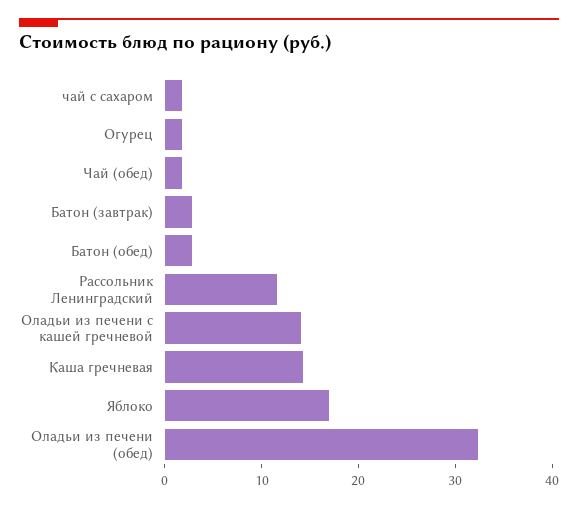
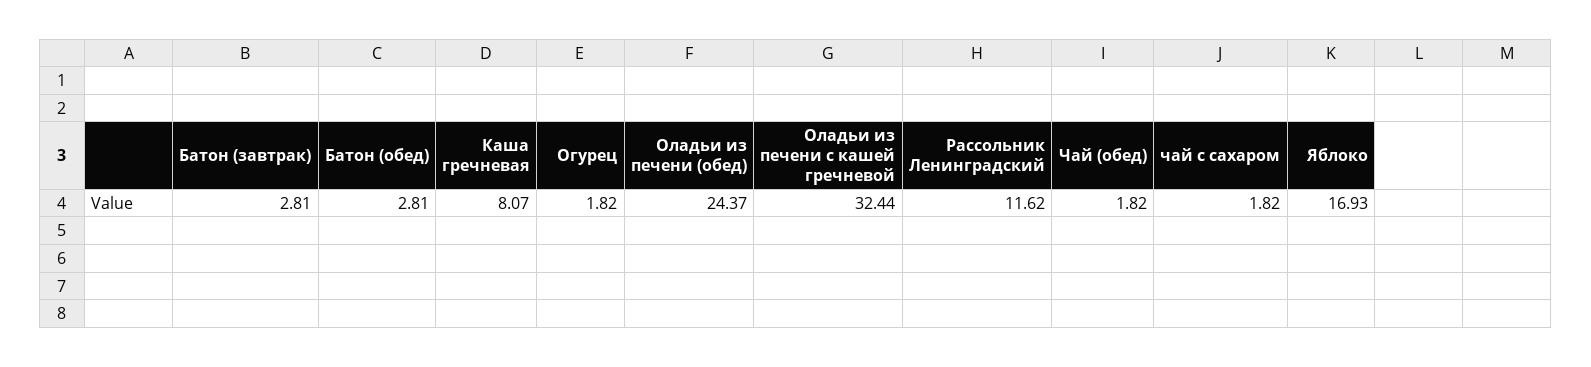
Оладьи из печени с кашей гречневой: 14 -> 32.44
Каша гречневая: 14 -> 8.07
Оладьи из печени (обед): 32 -> 24.37

